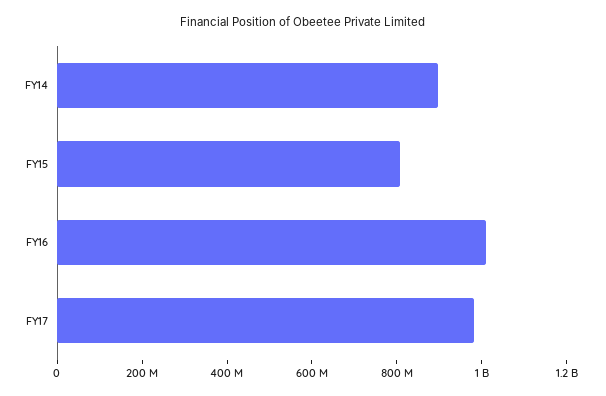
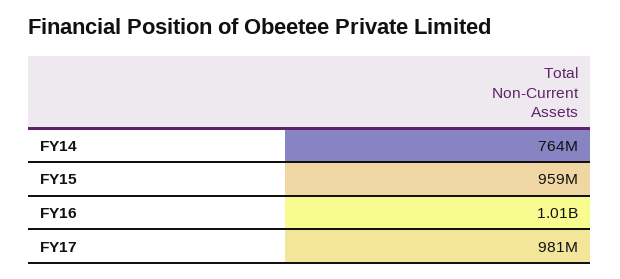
FY14: 900000000 -> 764000000
FY15: 800000000 -> 959000000

